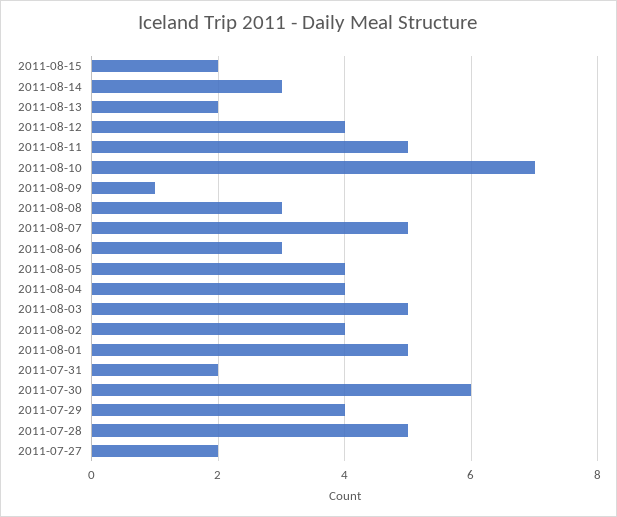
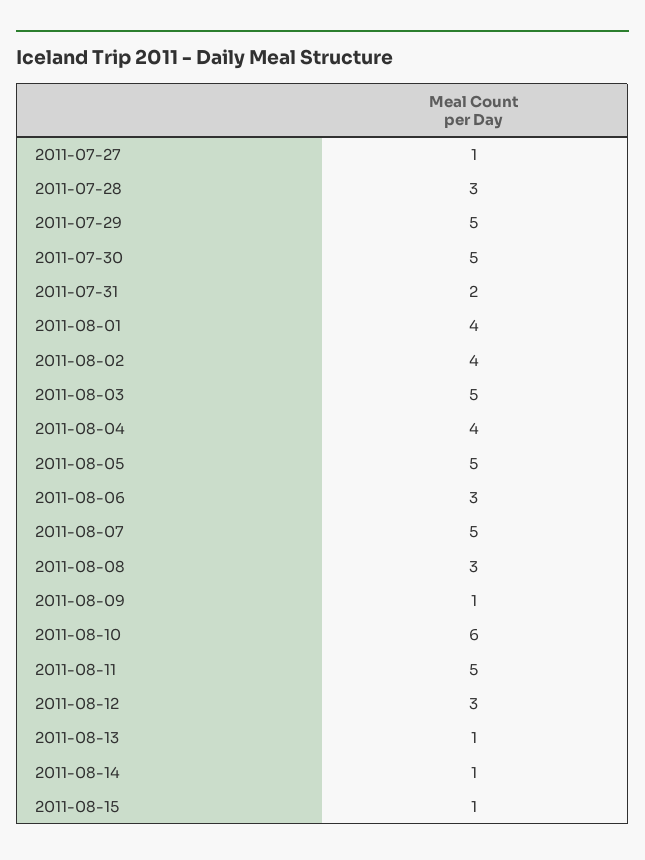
2011-08-15: 2 -> 1
2011-08-14: 3 -> 1
2011-08-13: 2 -> 1
2011-08-12: 4 -> 3
2011-08-10: 7 -> 6
2011-08-05: 4 -> 5
2011-08-01: 5 -> 4
2011-07-30: 6 -> 5
2011-07-29: 4 -> 5
2011-07-28: 5 -> 3
2011-07-27: 2 -> 1

